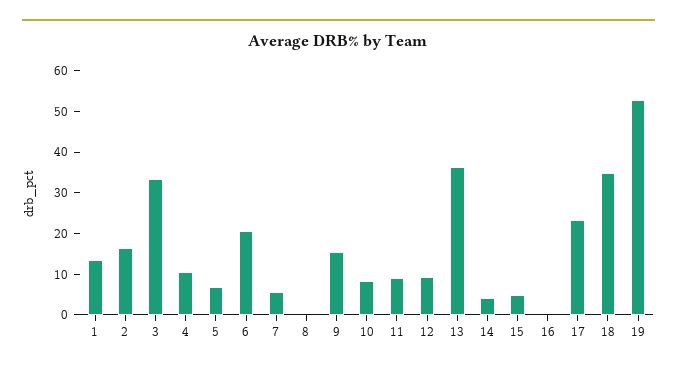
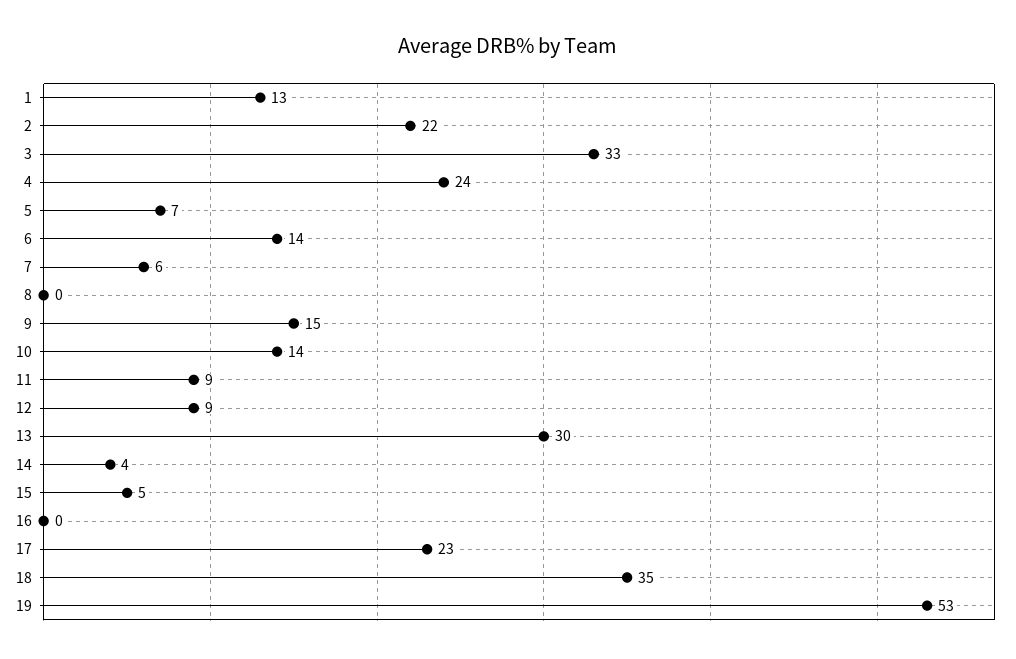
2: 16 -> 22
4: 10 -> 24
6: 20 -> 14
10: 8 -> 14
13: 36 -> 30

